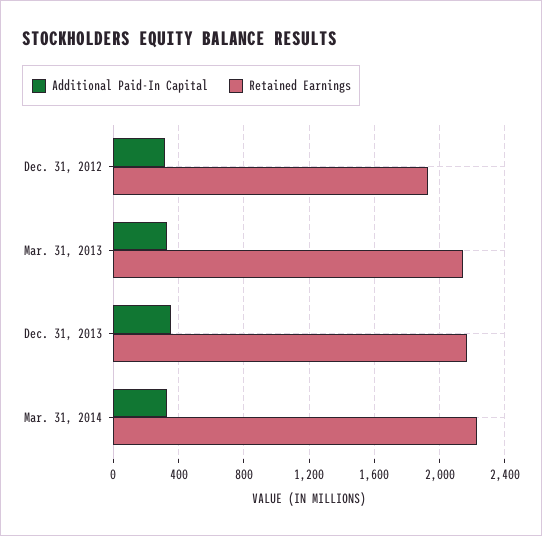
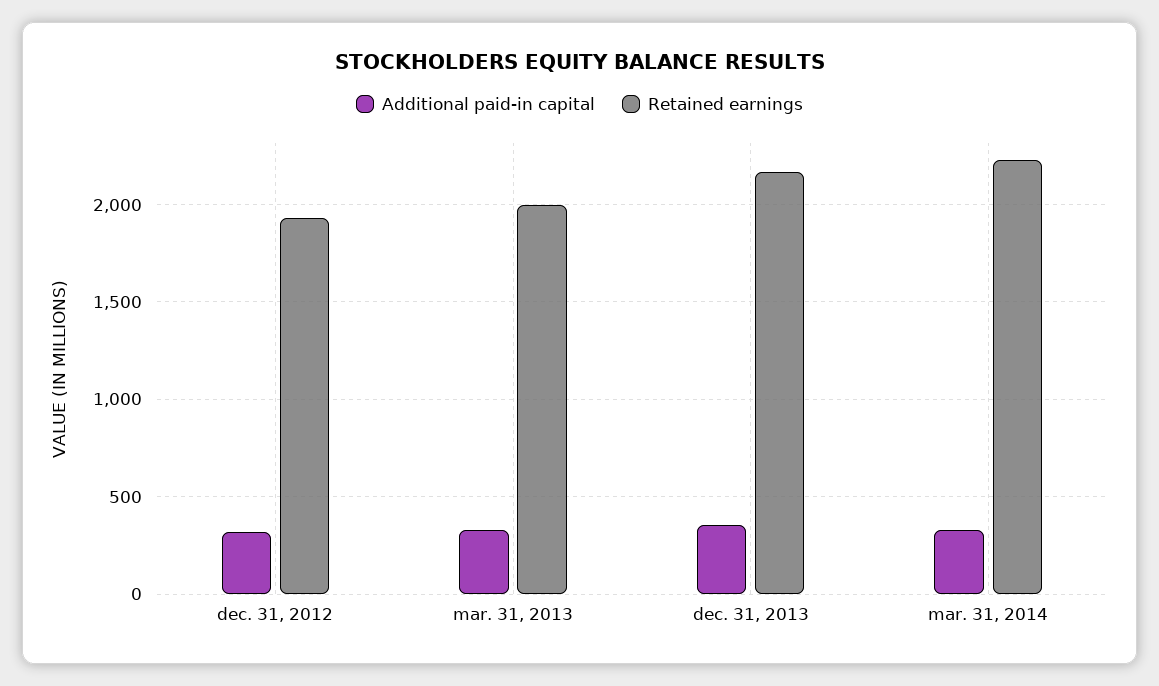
Retained Earnings, Mar. 31, 2013: 2150 -> 2000

